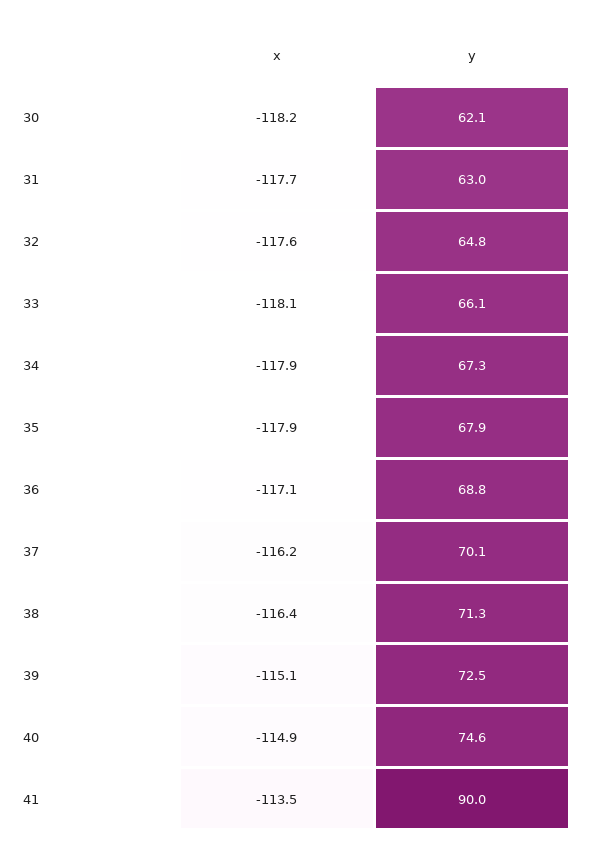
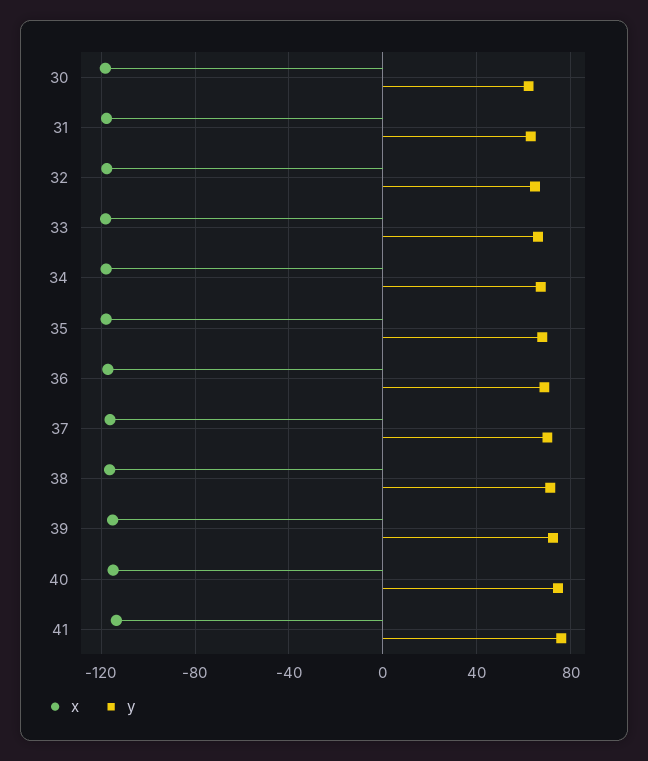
y, 41: 90 -> 75

